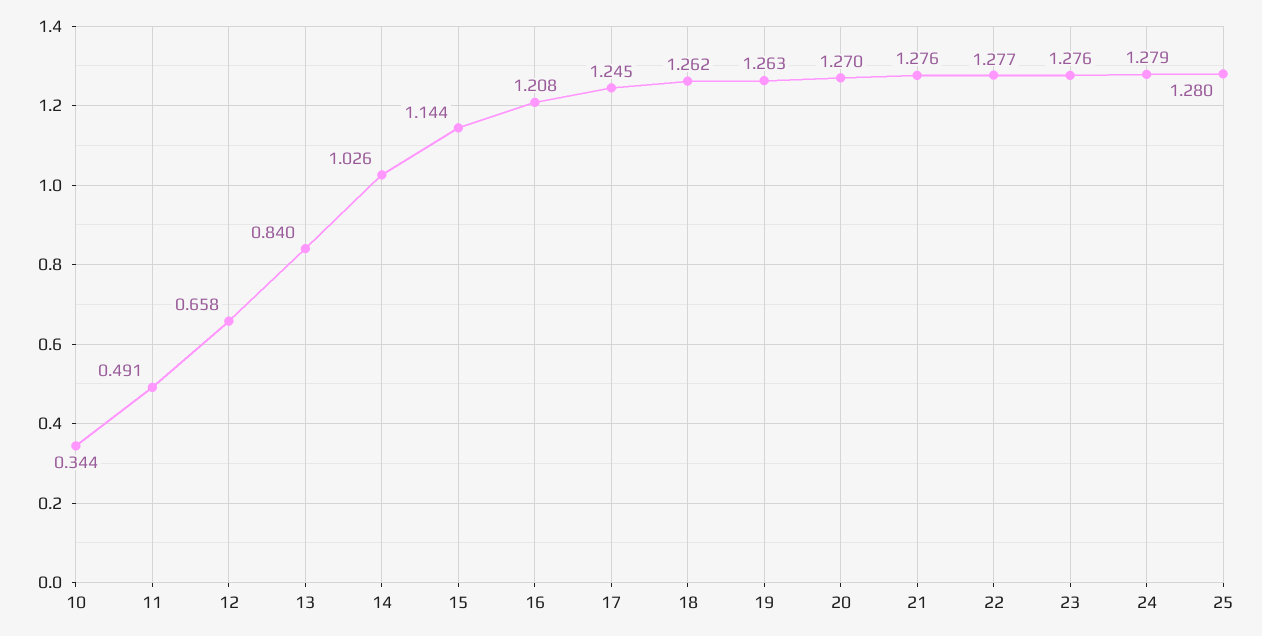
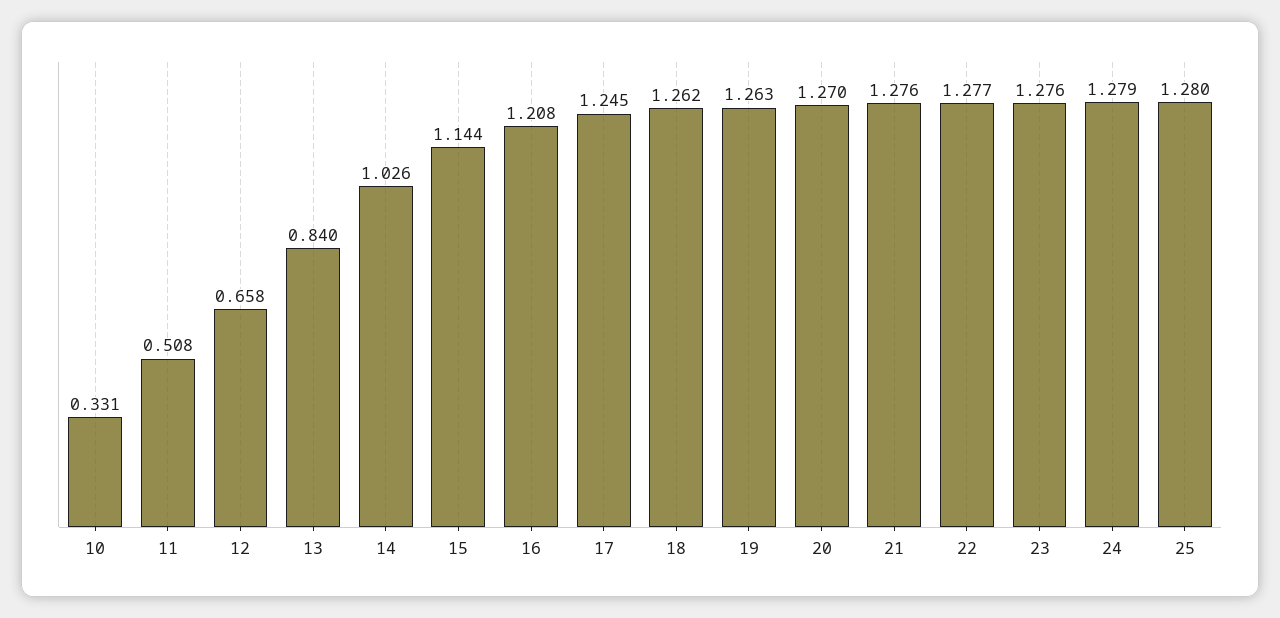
10: 0.344 -> 0.331
11: 0.491 -> 0.508

